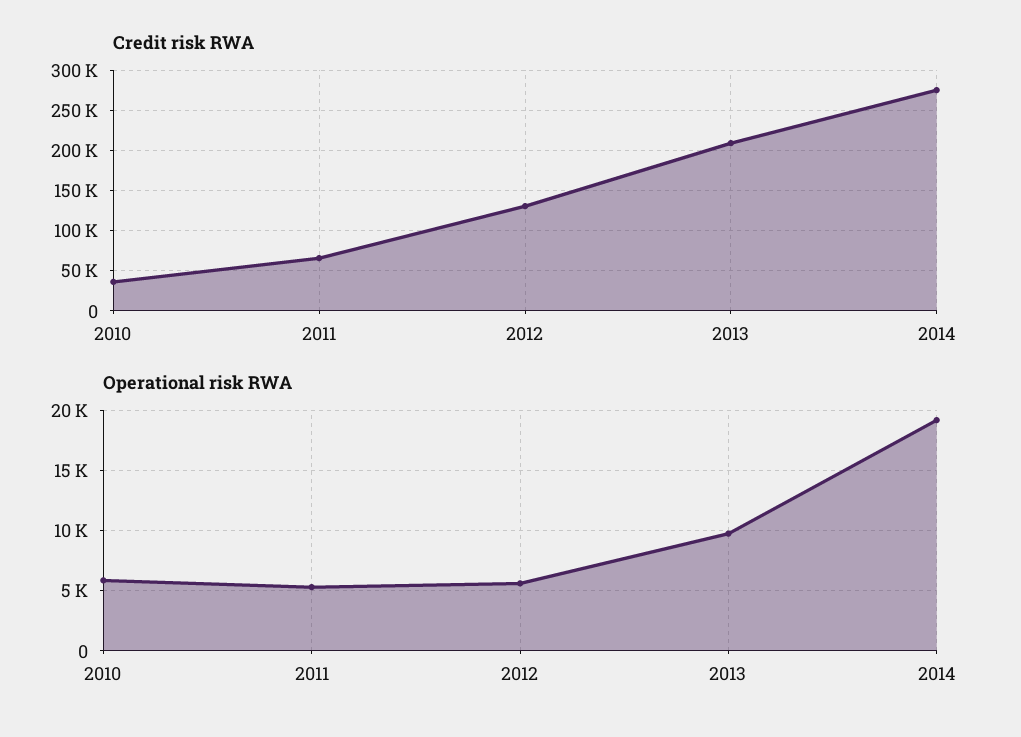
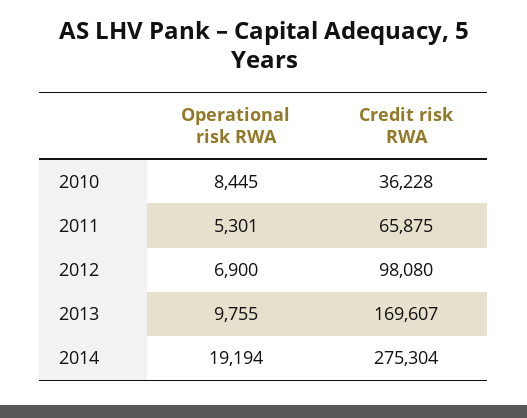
Credit risk RWA, 2012: 130000 -> 98080
Credit risk RWA, 2013: 210000 -> 169607
Operational risk RWA, 2010: 6000 -> 8445
Operational risk RWA, 2012: 5500 -> 6900

